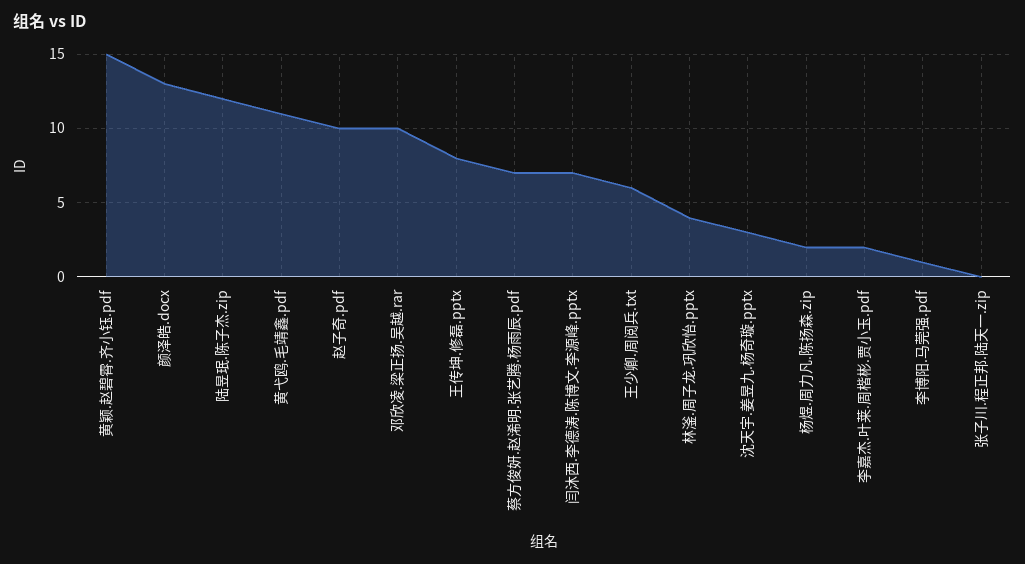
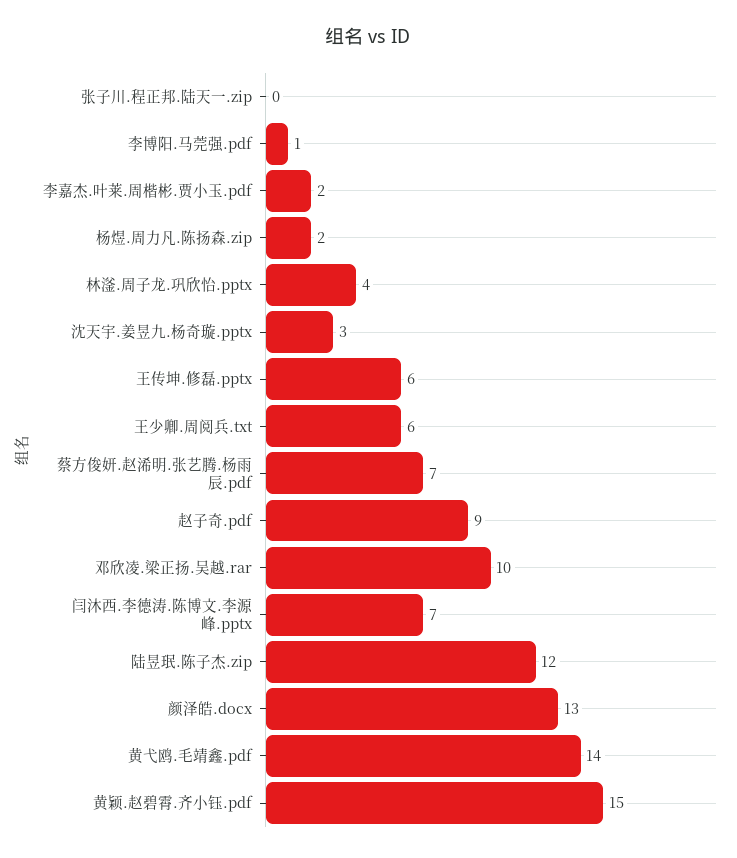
黄弋鸥.毛靖鑫.pdf: 11 -> 14
赵子奇.pdf: 10 -> 9
王传坤.修磊.pptx: 8 -> 6

